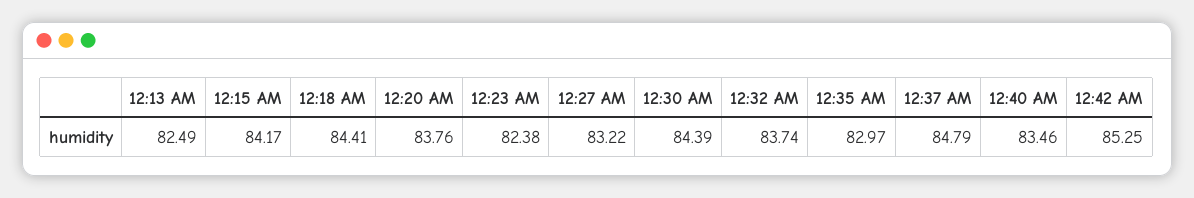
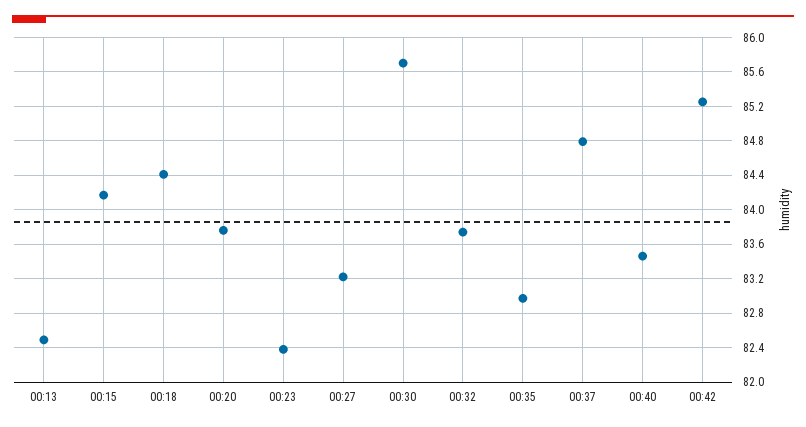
12:30 AM: 84.39 -> 85.7

